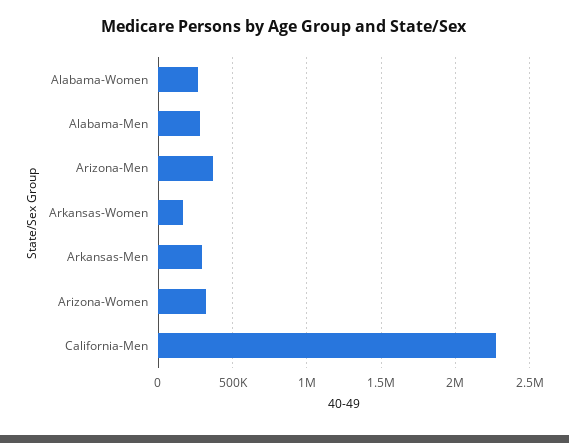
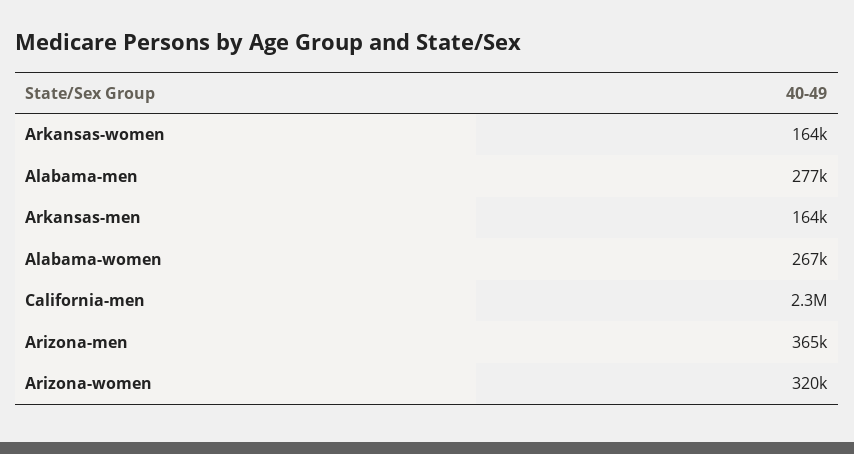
Arkansas-Men: 300000 -> 164000

